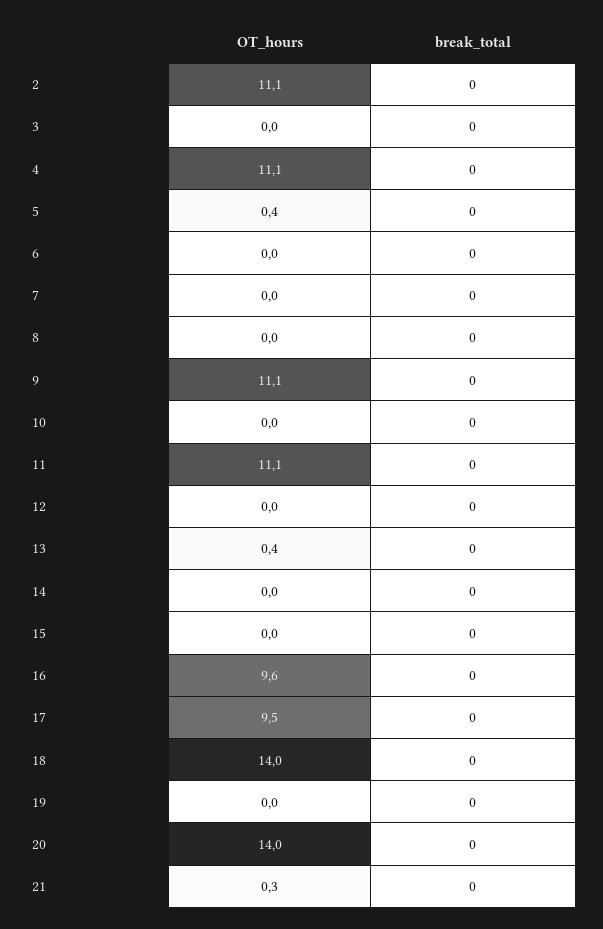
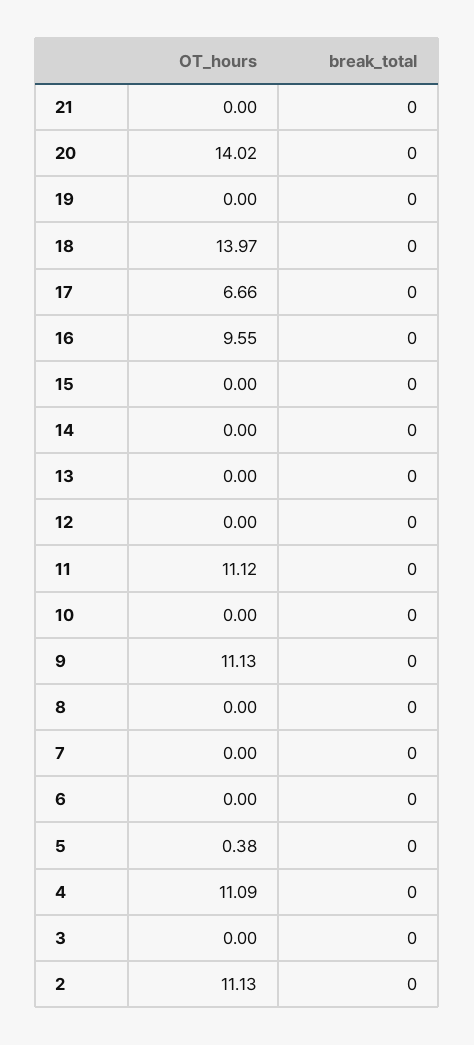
OT_hours, 13: 0.4 -> 0
OT_hours, 17: 9.5 -> 6.66
OT_hours, 21: 0.3 -> 0

